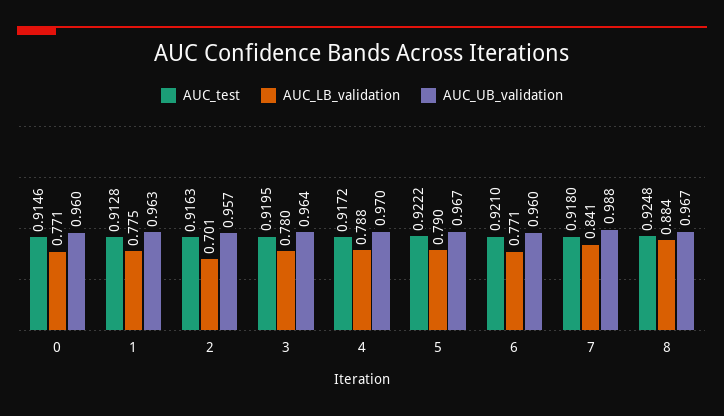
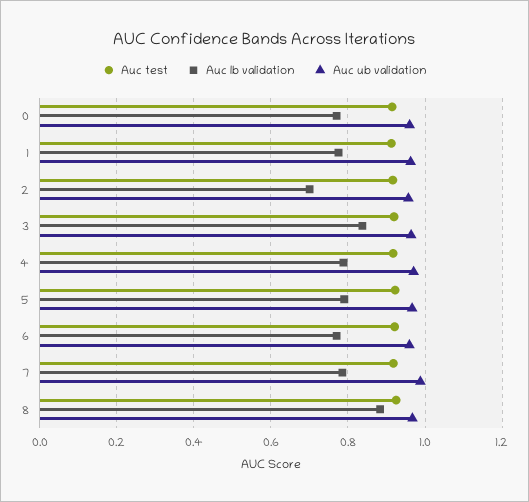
AUC_LB_validation, 3: 0.78 -> 0.84
AUC_LB_validation, 7: 0.841 -> 0.78

